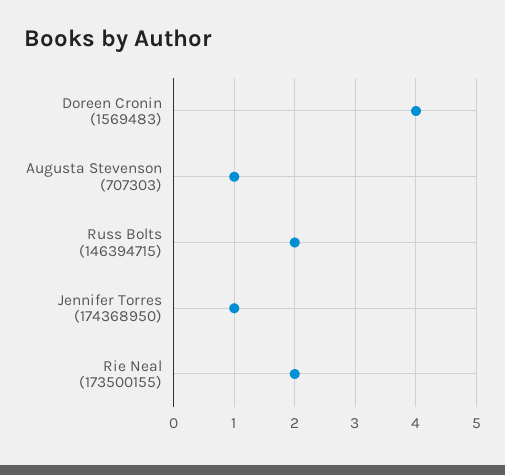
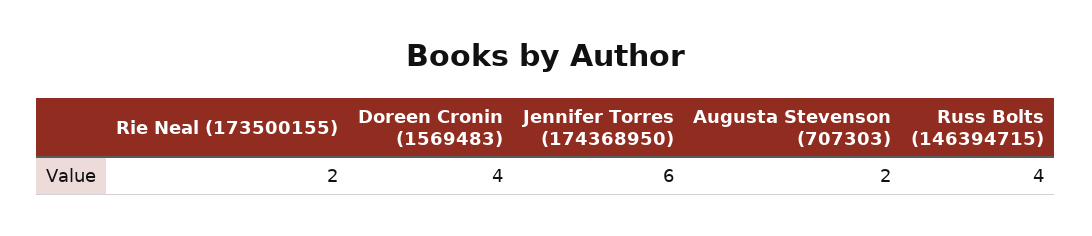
Augusta Stevenson (707303): 1 -> 2
Russ Bolts (146394715): 2 -> 4
Jennifer Torres (174368950): 1 -> 6

